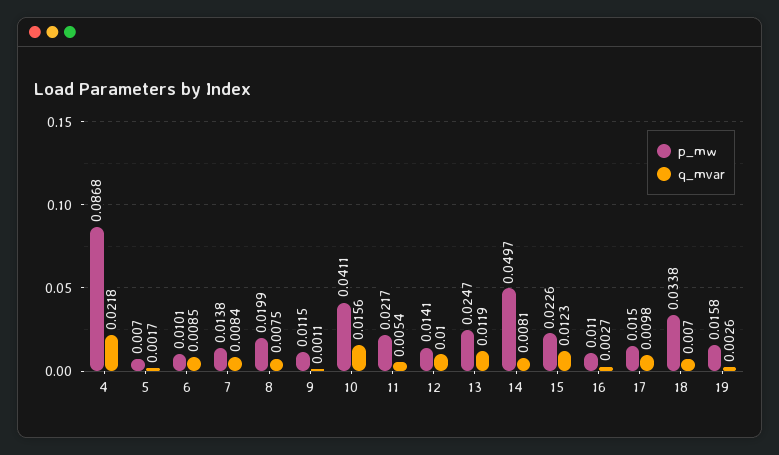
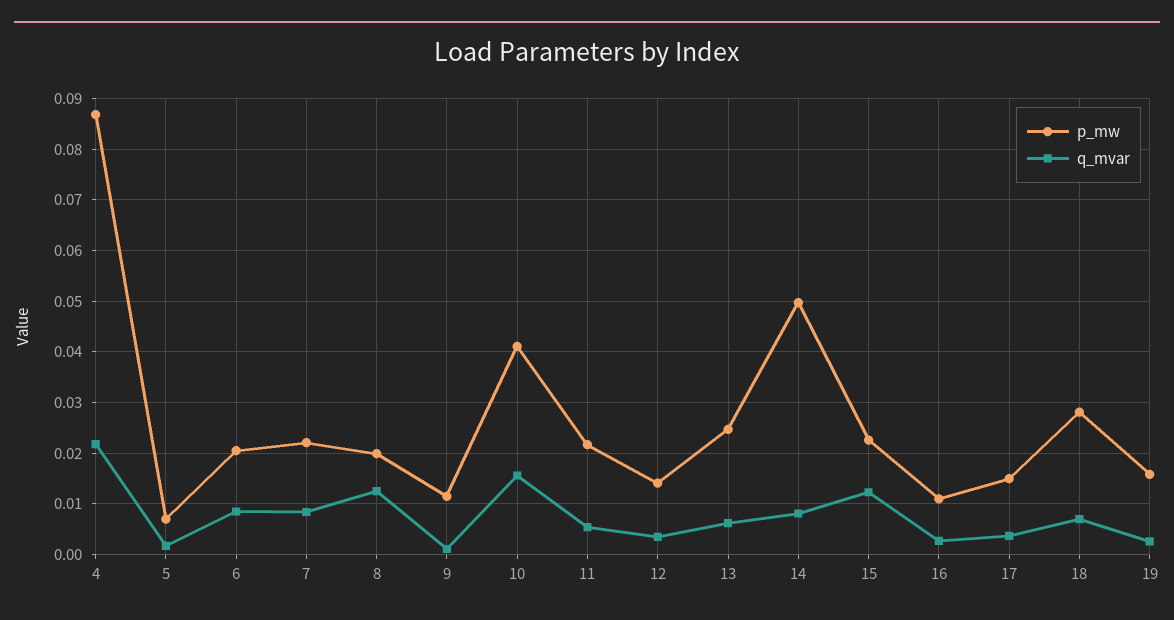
p_mw, 6: 0.0101 -> 0.02
p_mw, 7: 0.0138 -> 0.022
q_mvar, 8: 0.0075 -> 0.012
q_mvar, 12: 0.01 -> 0.004
q_mvar, 13: 0.0119 -> 0.006
q_mvar, 17: 0.0098 -> 0.004
p_mw, 18: 0.0338 -> 0.028

